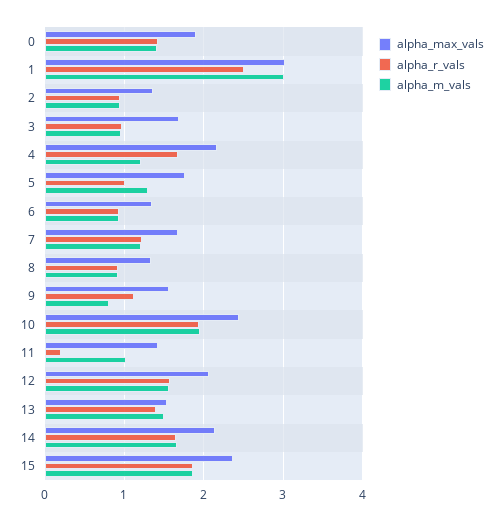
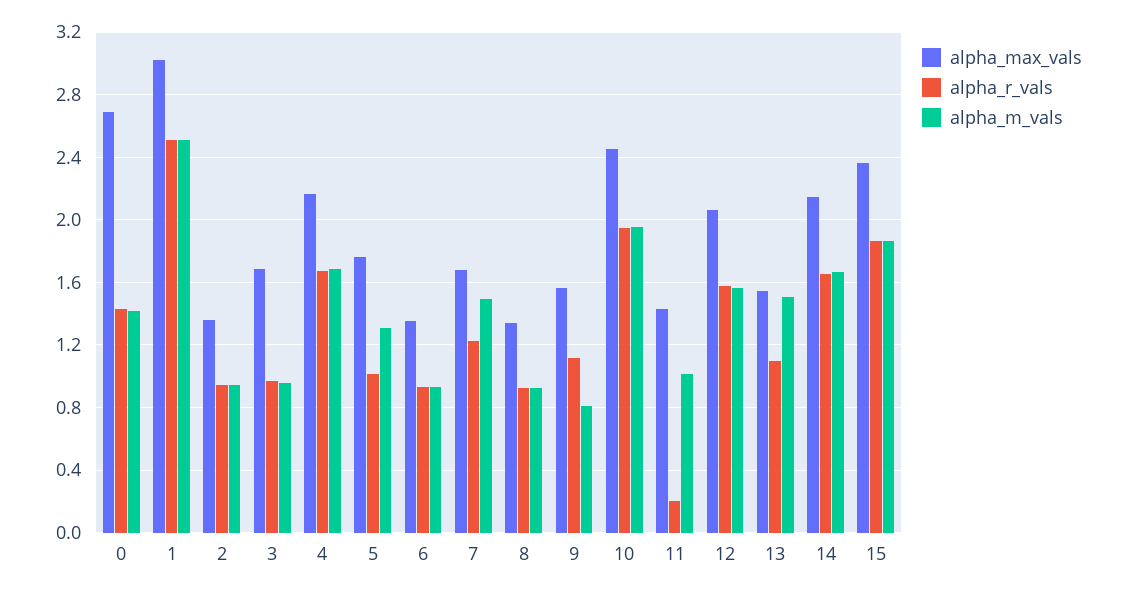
alpha_max_vals, 0: 1.9 -> 2.7
alpha_m_vals, 1: 3 -> 2.5
alpha_m_vals, 4: 1.2 -> 1.7
alpha_m_vals, 7: 1.2 -> 1.5
alpha_r_vals, 13: 1.4 -> 1.1

